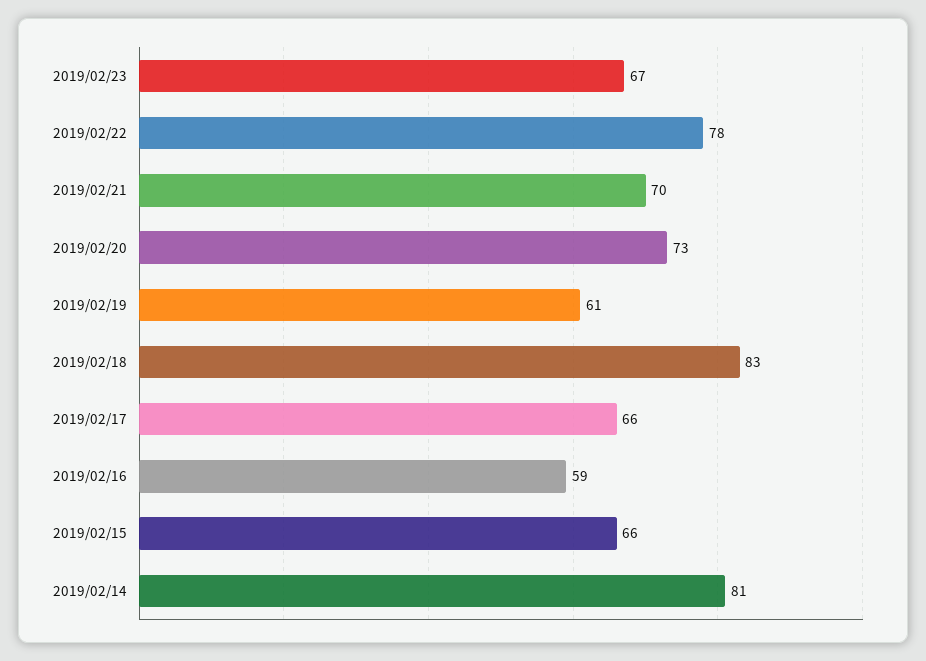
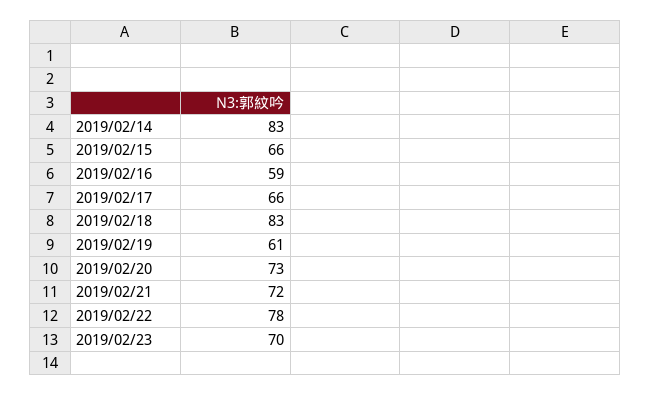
2019/02/23: 67 -> 70
2019/02/21: 70 -> 72
2019/02/14: 81 -> 83

